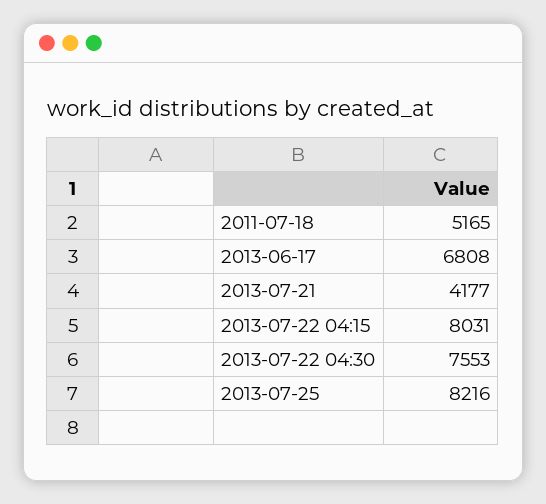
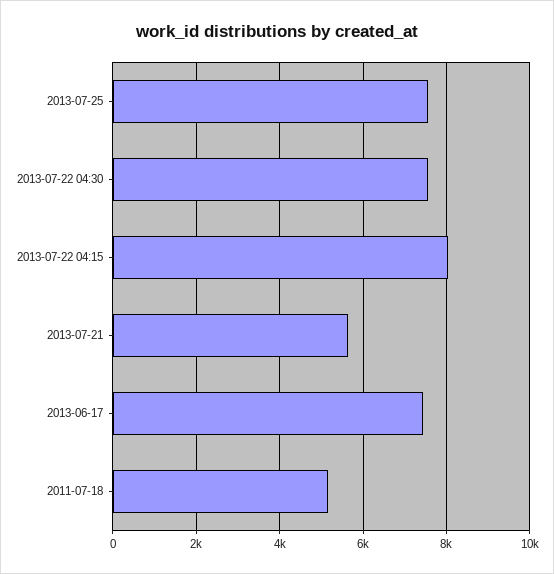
2013-06-17: 6808 -> 7400
2013-07-21: 4177 -> 5600
2013-07-25: 8216 -> 7600

